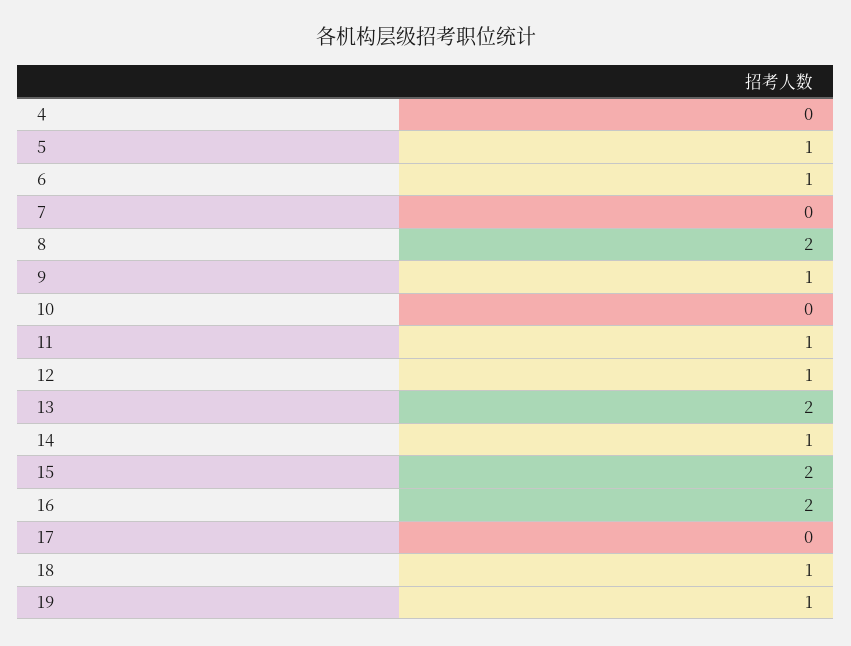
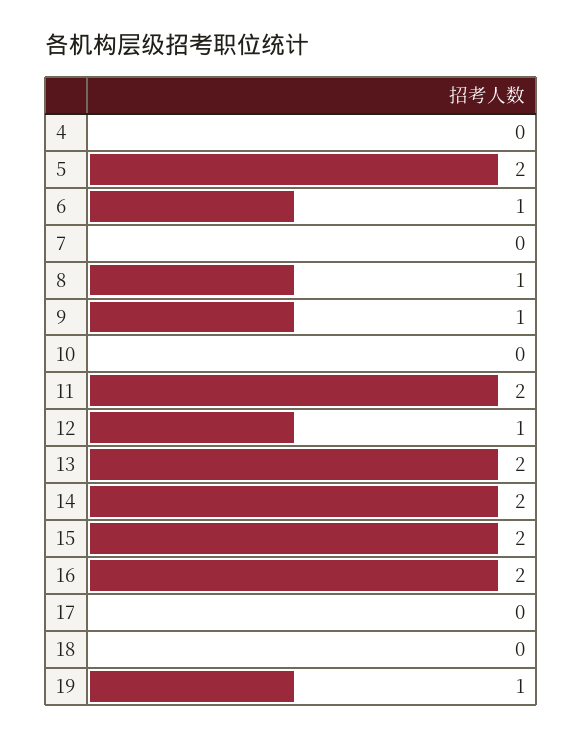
5: 1 -> 2
8: 2 -> 1
11: 1 -> 2
14: 1 -> 2
18: 1 -> 0

